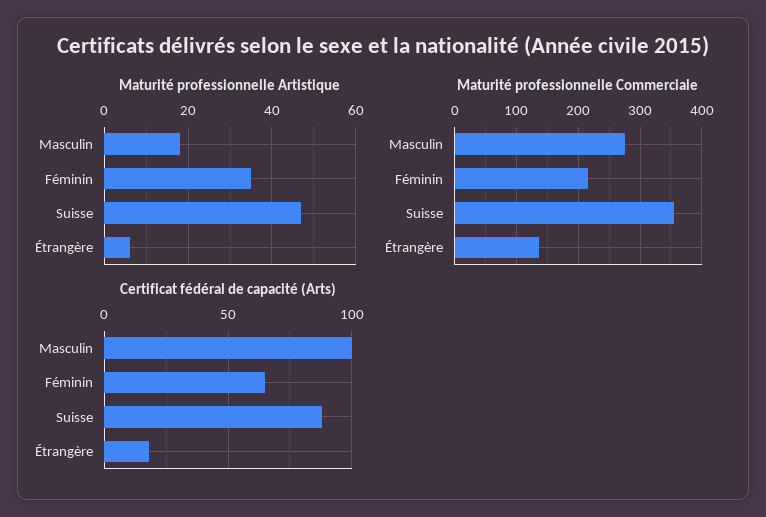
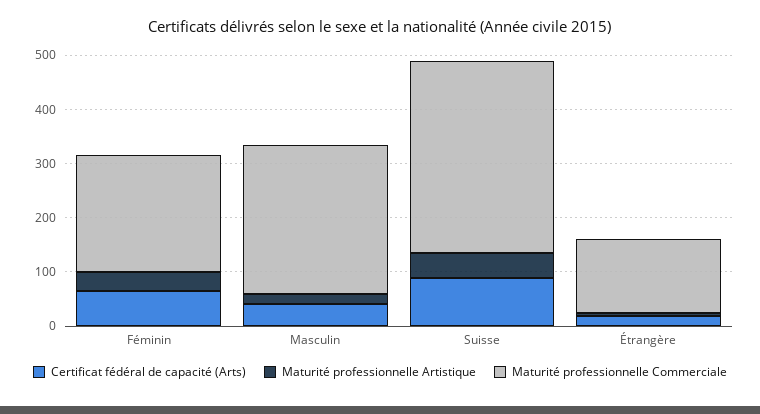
Certificat fédéral de capacité (Arts), Masculin: 100 -> 40

